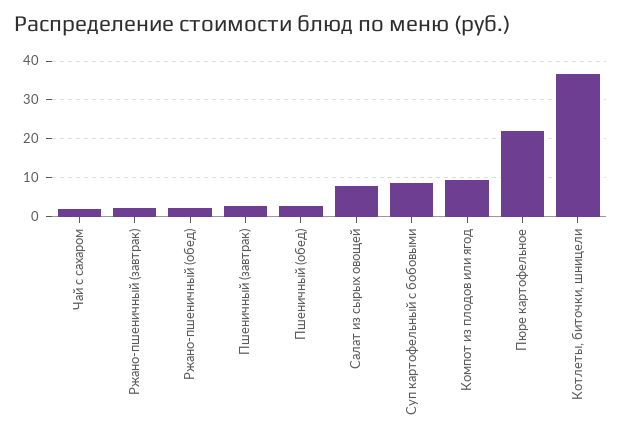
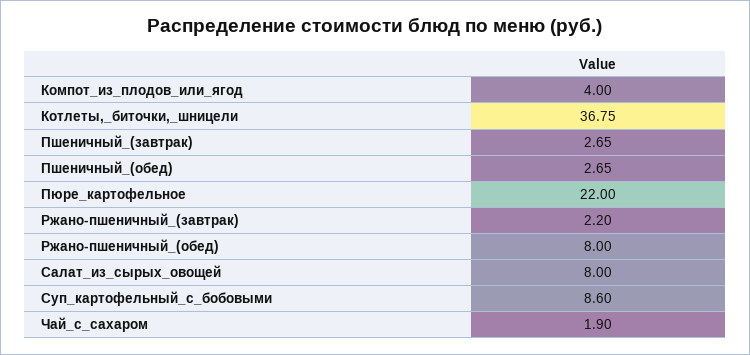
Ржано-пшеничный (обед): 2 -> 8
Компот из плодов или ягод: 10 -> 4

